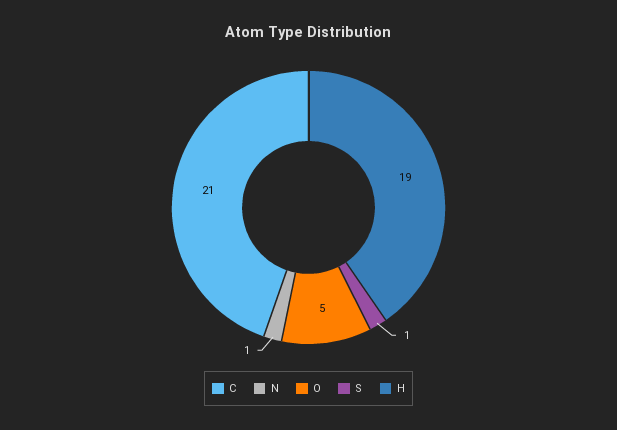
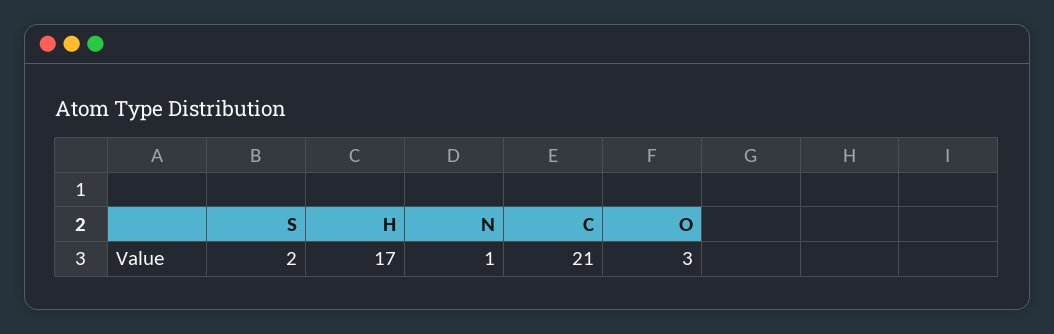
O: 5 -> 3
S: 1 -> 2
H: 19 -> 17

